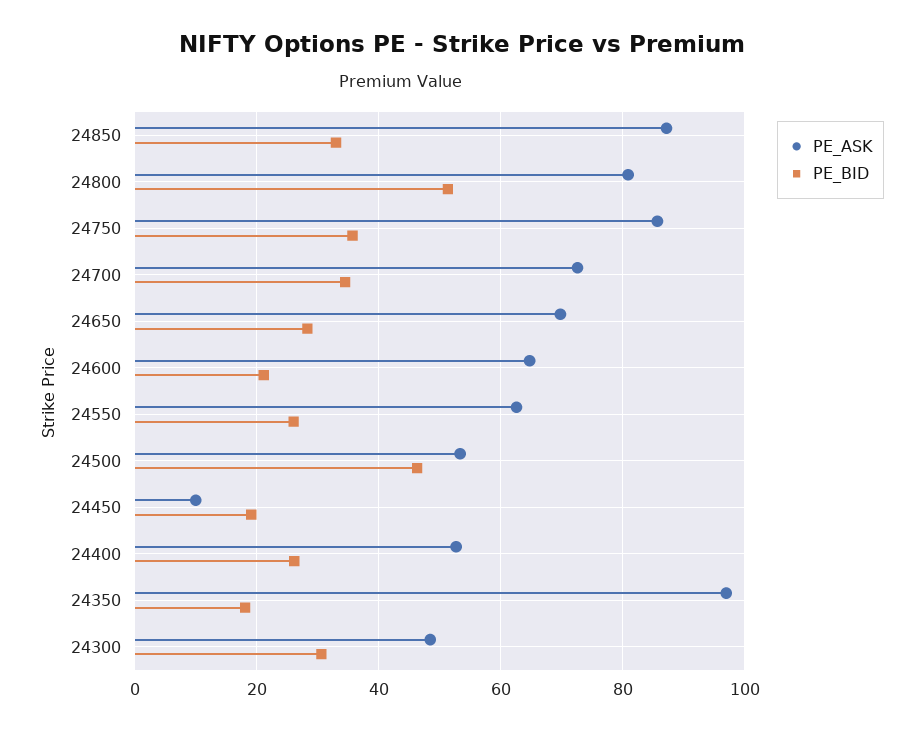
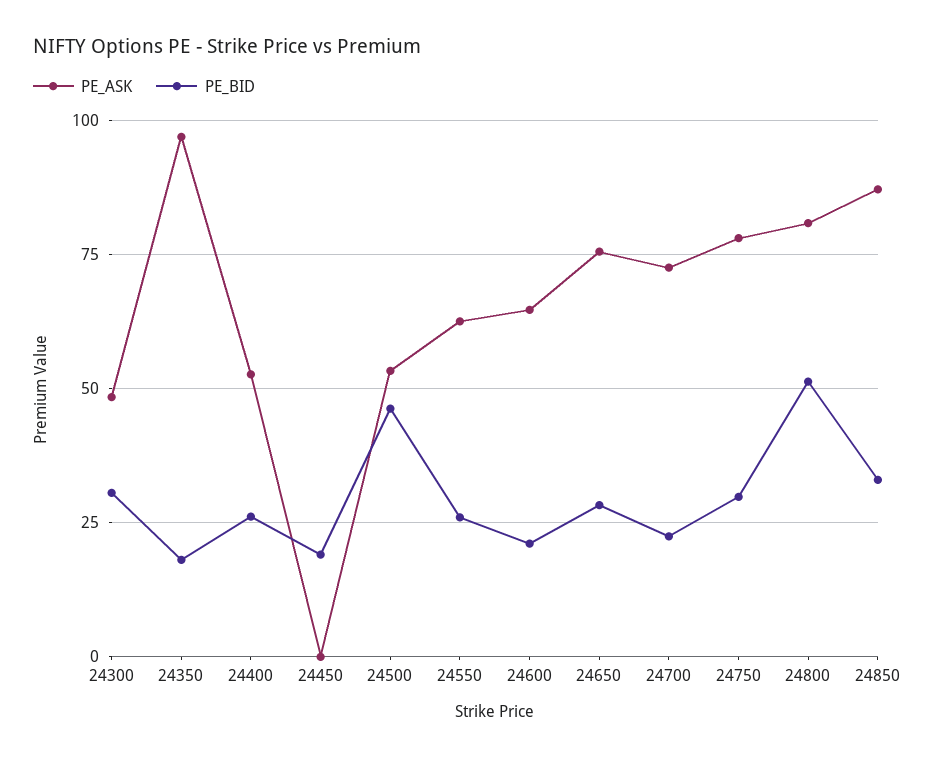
PE_ASK, 24750: 86 -> 77.5
PE_BID, 24750: 36 -> 30
PE_BID, 24700: 34 -> 22.5
PE_ASK, 24650: 70 -> 75
PE_ASK, 24450: 10 -> 0

